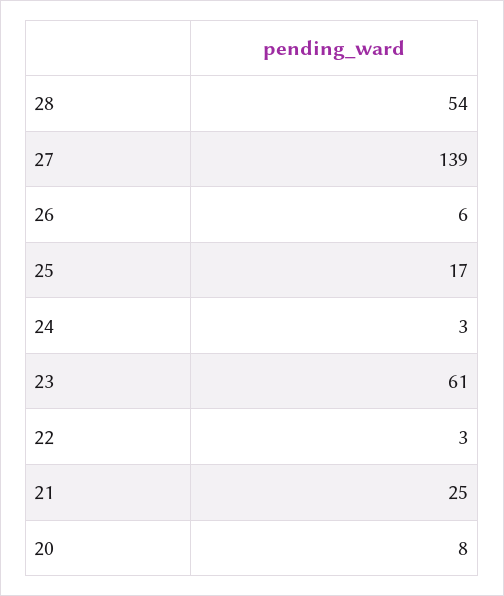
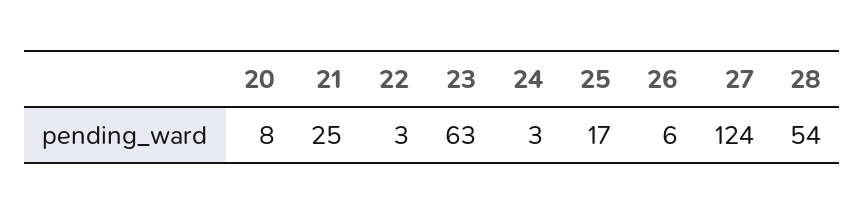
27: 139 -> 124
23: 61 -> 63

